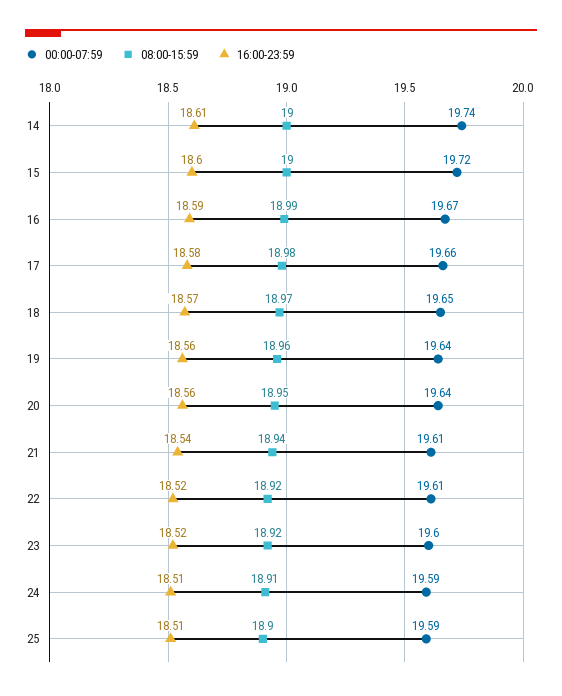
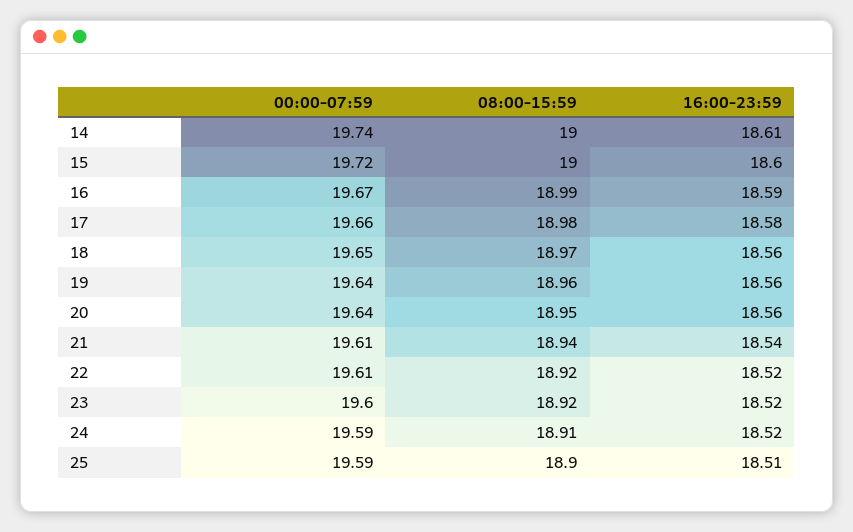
16:00-23:59, 18: 18.57 -> 18.56
16:00-23:59, 24: 18.51 -> 18.52

